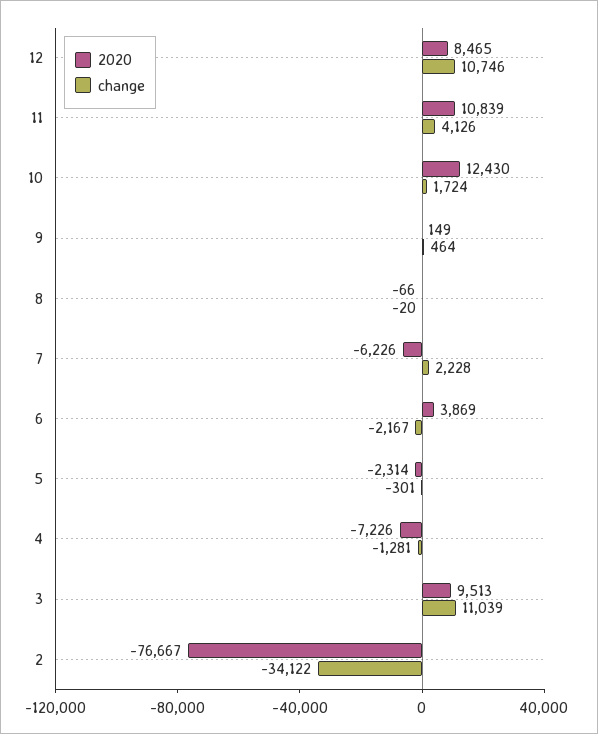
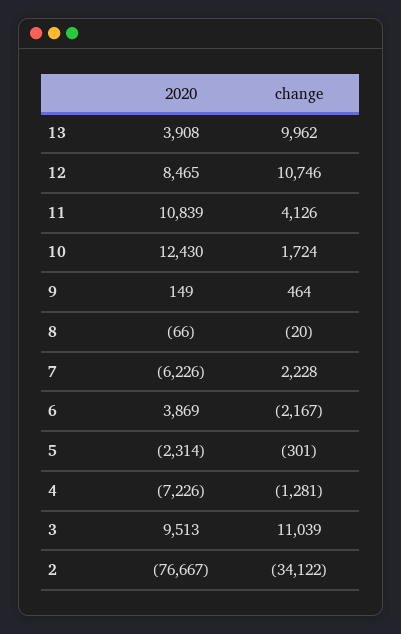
2020, 13: none -> 3908
change, 13: none -> 9962

